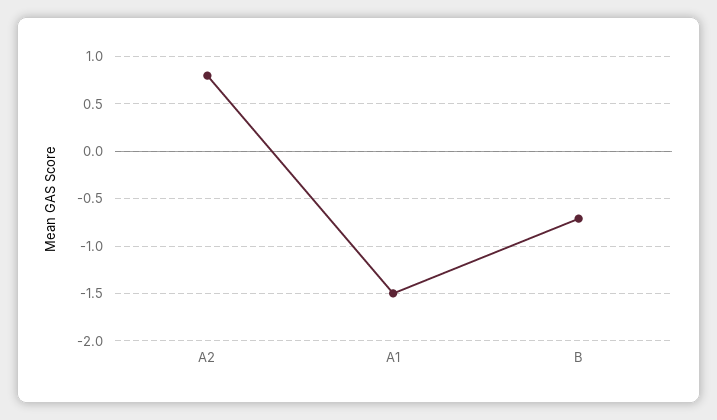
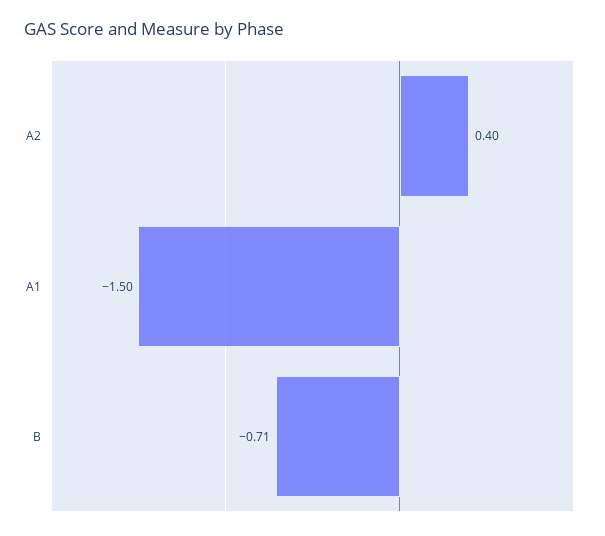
A2: 0.8 -> 0.4

